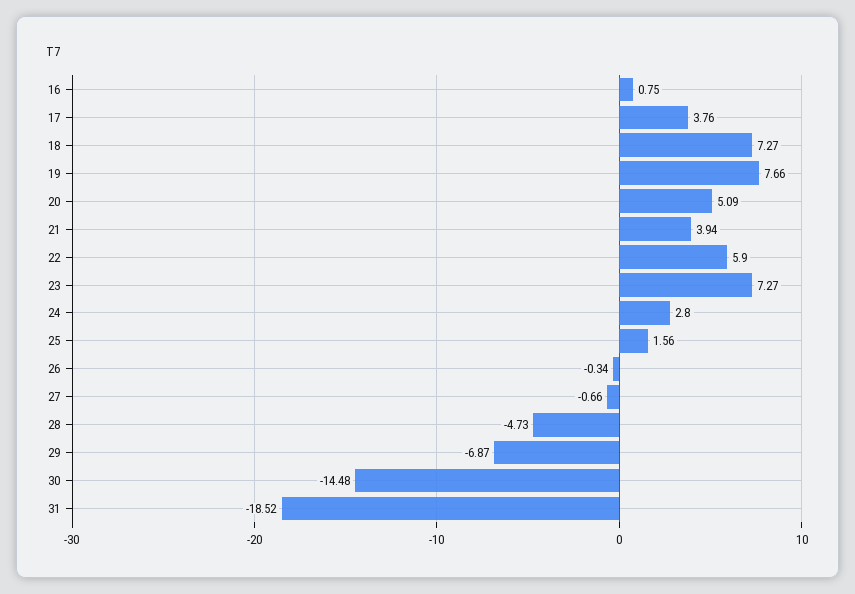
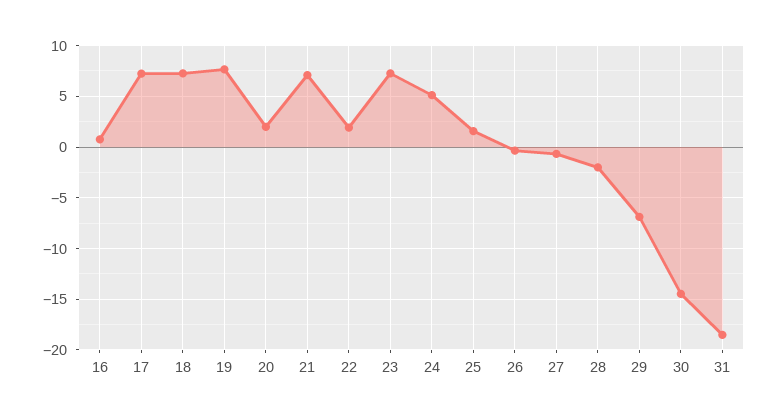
17: 3.76 -> 7
20: 5.09 -> 2
21: 3.94 -> 7
22: 5.9 -> 2
24: 2.8 -> 5
28: -4.73 -> -2

